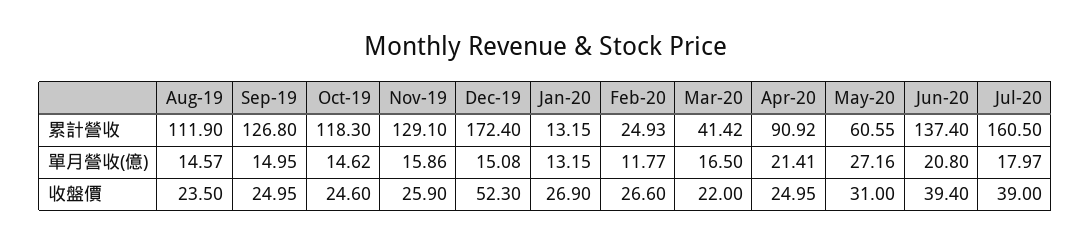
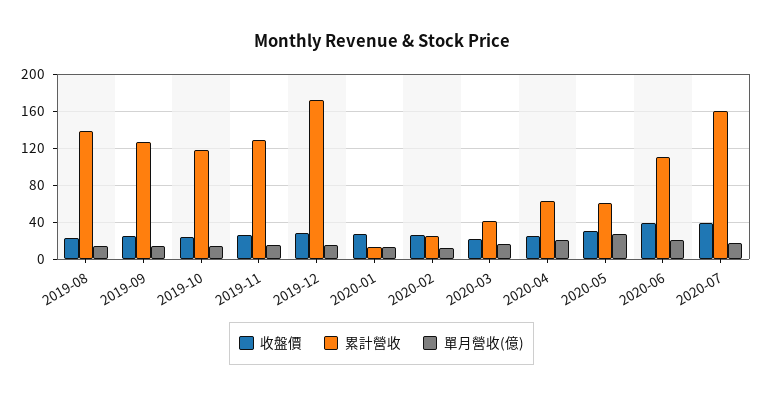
累計營收, Aug-19: 111.9 -> 140
累計營收, Apr-20: 90.92 -> 60
累計營收, Jun-20: 137.4 -> 110
收盤價, Dec-19: 52.3 -> 30

